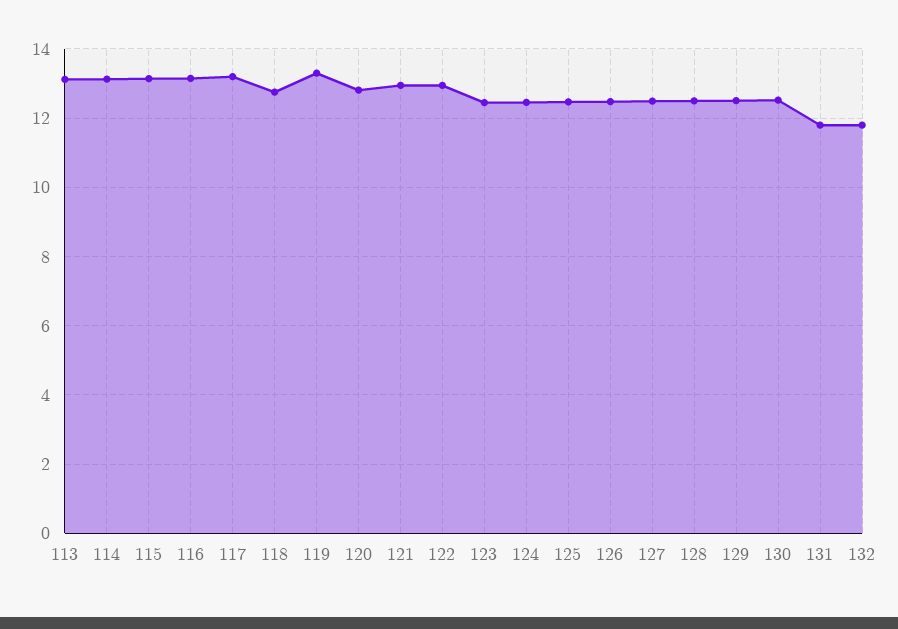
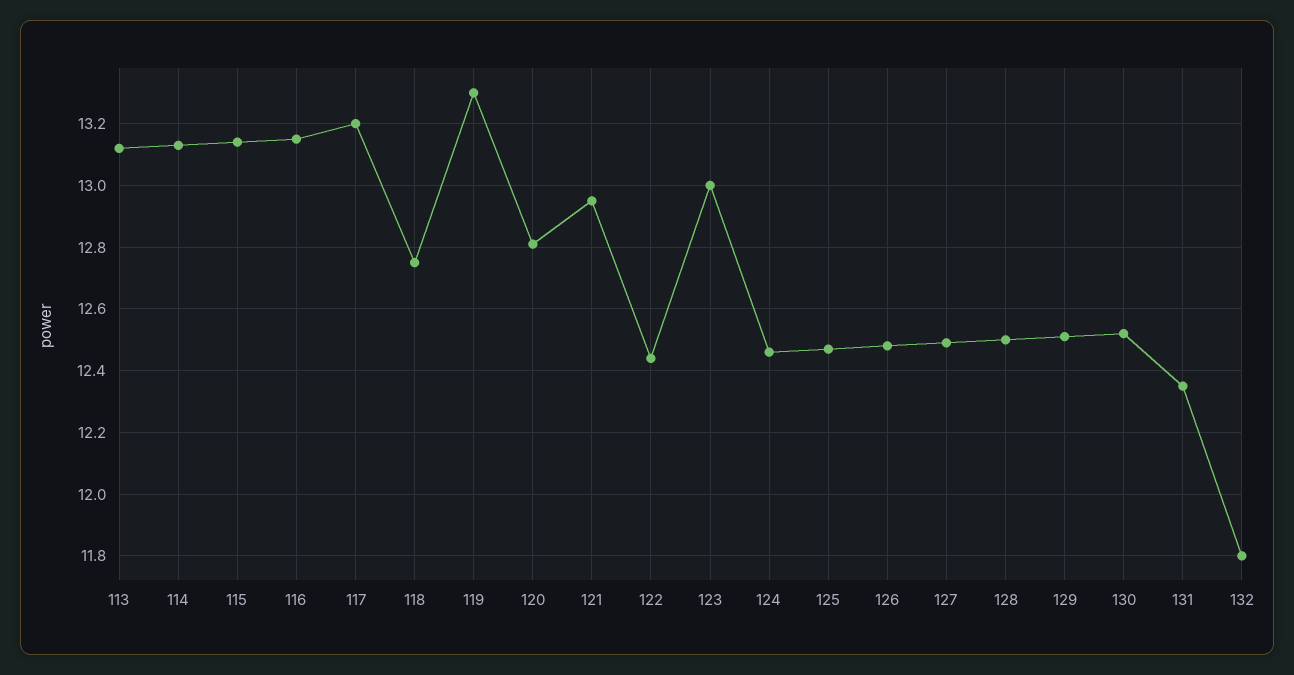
122: 13 -> 12.45
123: 12.4 -> 13
131: 11.8 -> 12.35

